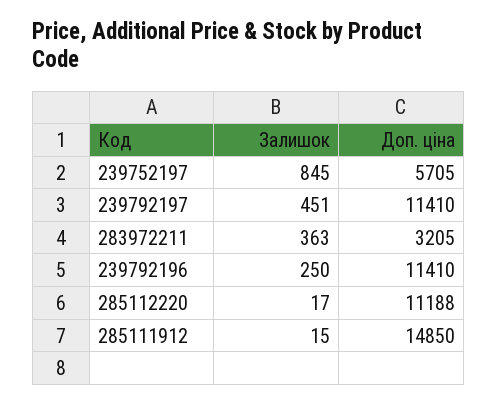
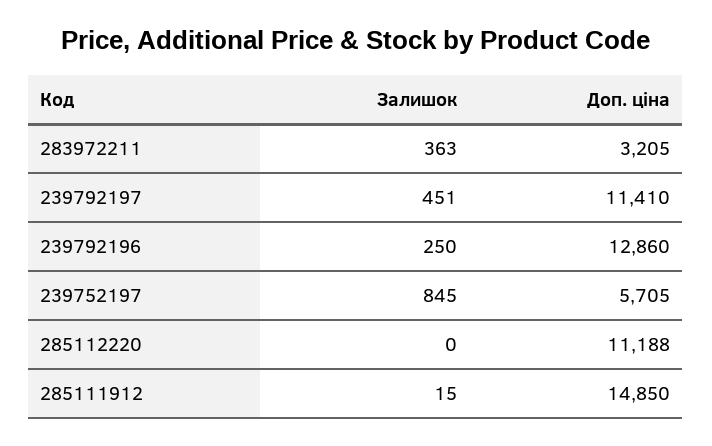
Доп. ціна, 239792196: 11410 -> 12860
Залишок, 285112220: 17 -> 0

